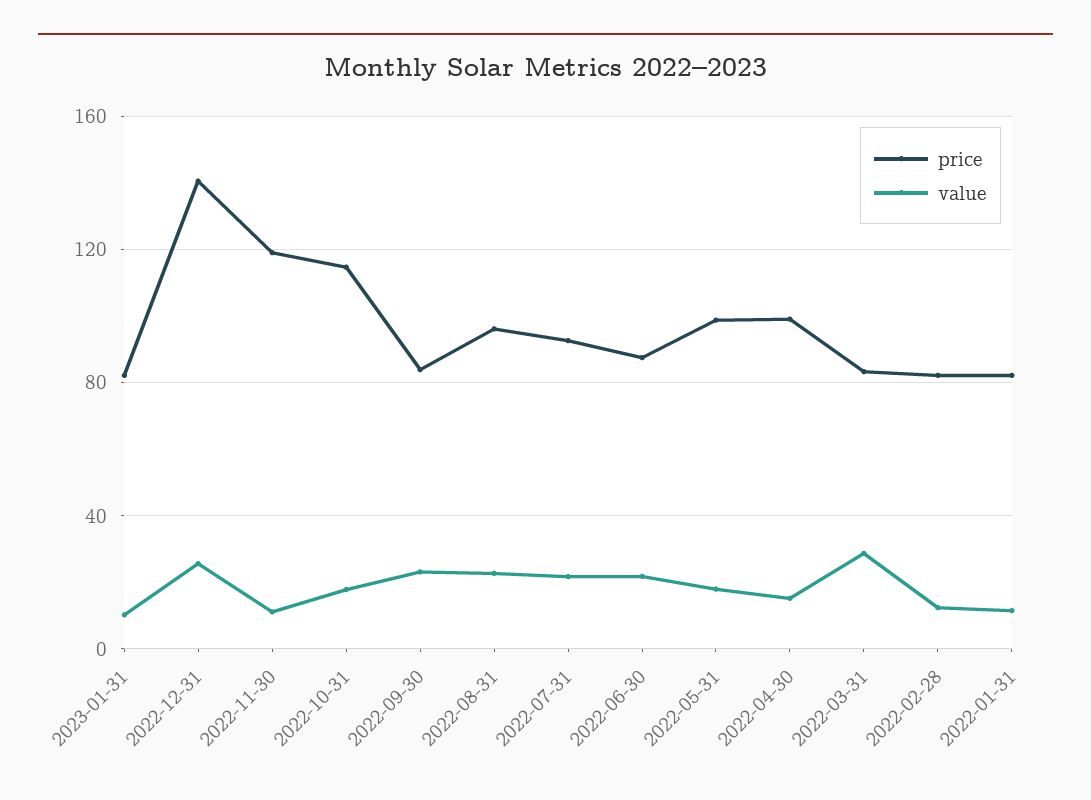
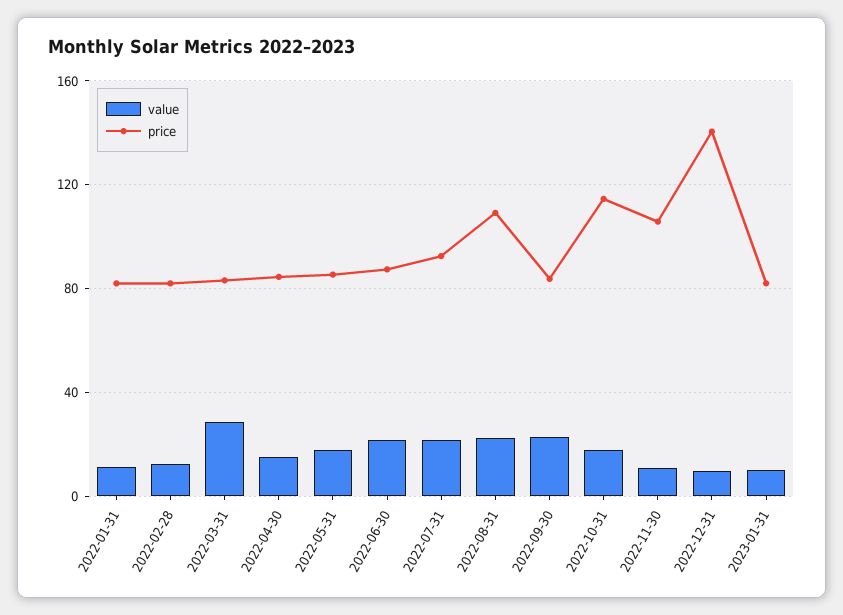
value, 2022-12-31: 25 -> 10
price, 2022-11-30: 120 -> 105
price, 2022-08-31: 95 -> 110
price, 2022-05-31: 100 -> 85
price, 2022-04-30: 100 -> 85

